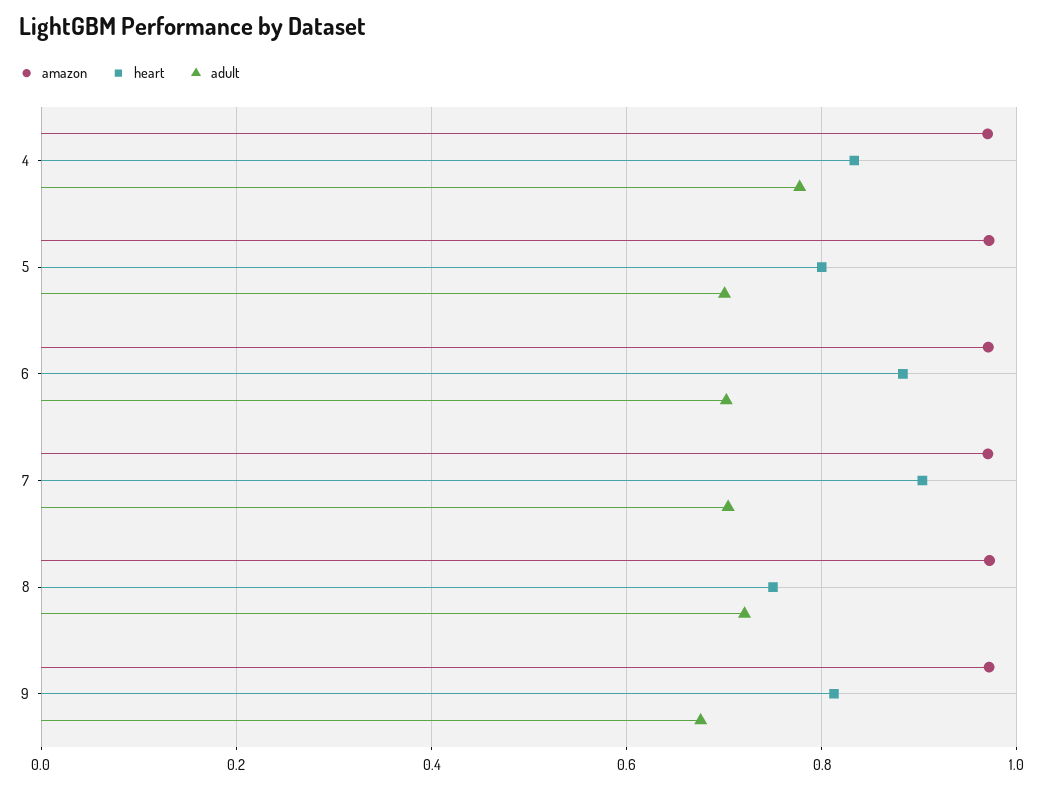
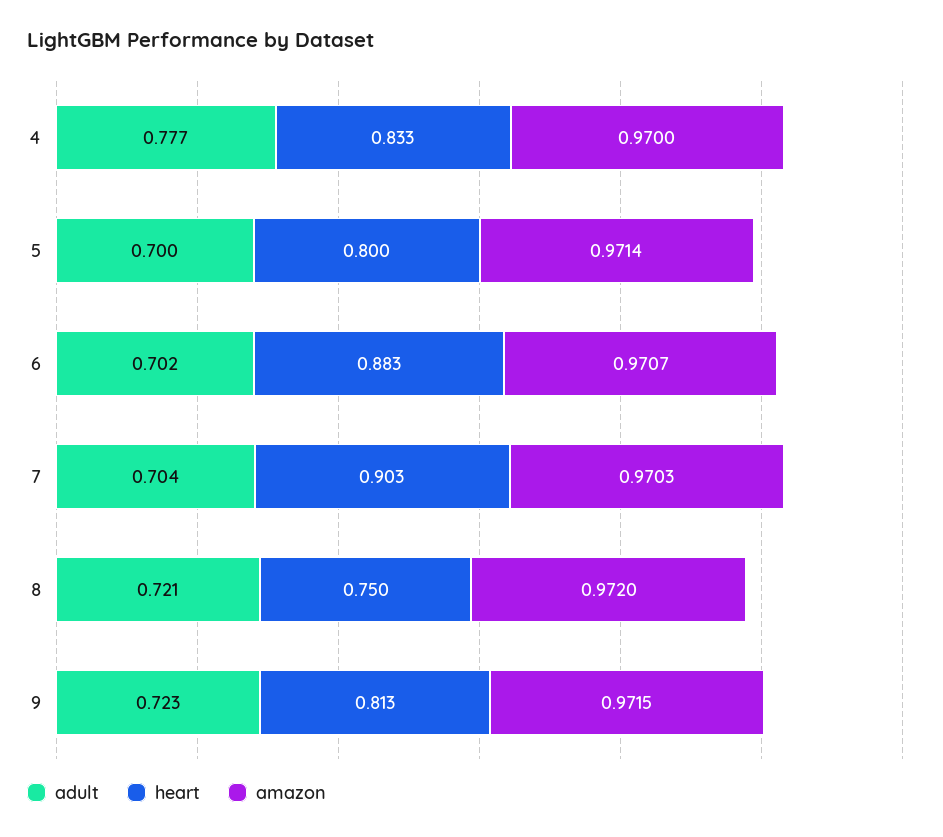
adult, 9: 0.68 -> 0.723

